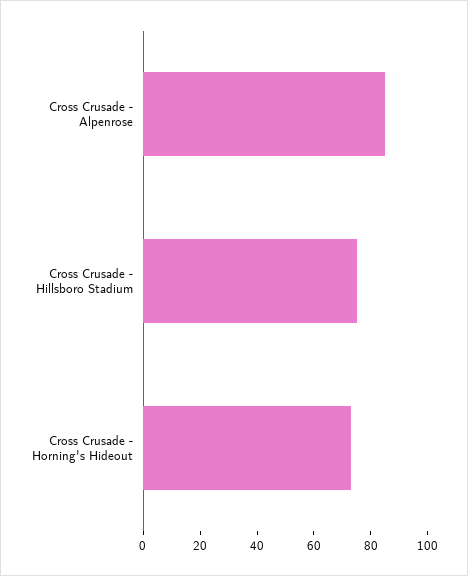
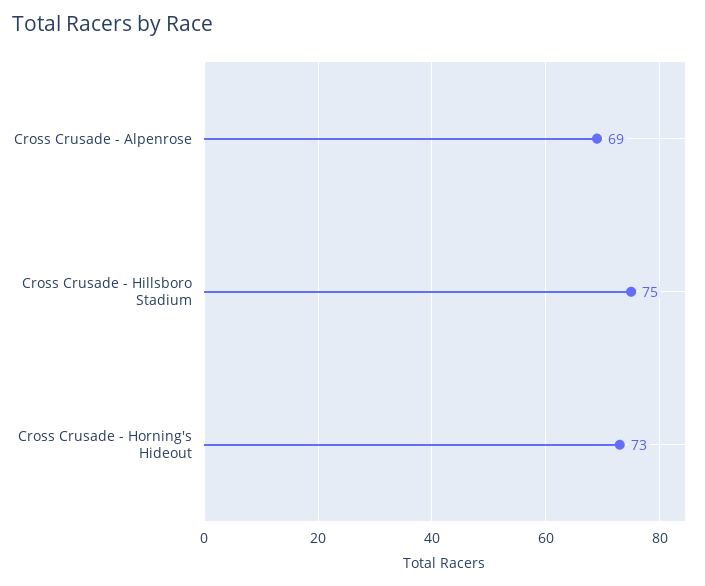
Cross Crusade - Alpenrose: 85 -> 69

